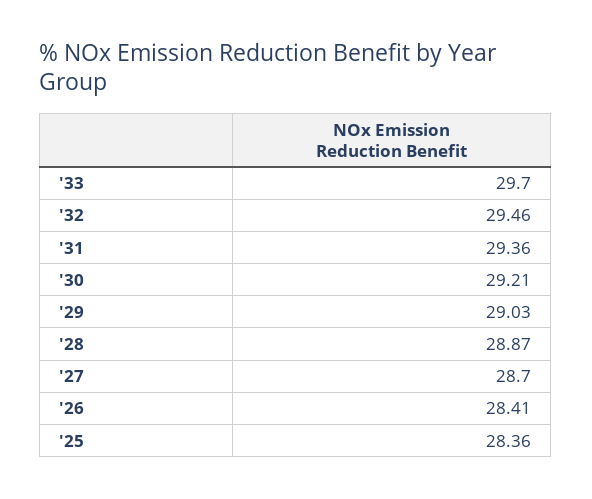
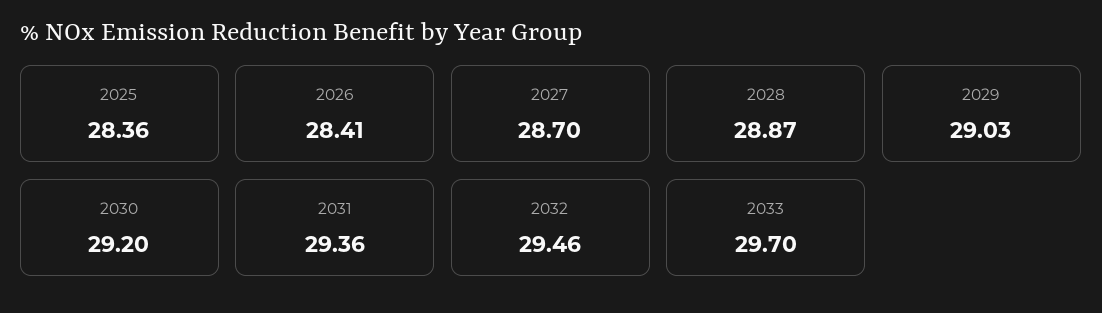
'30: 29.21 -> 29.2

